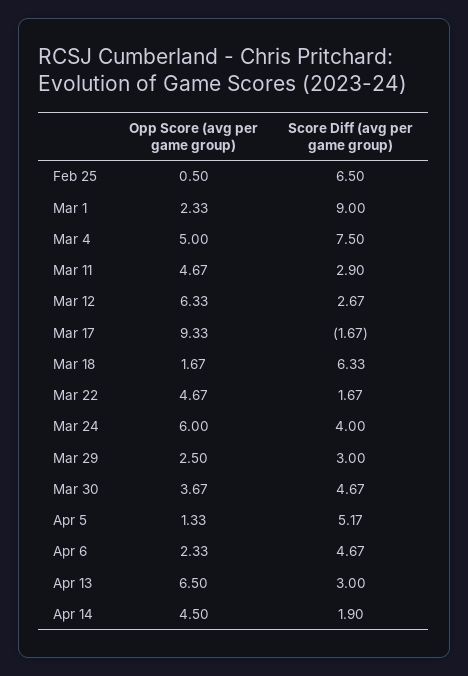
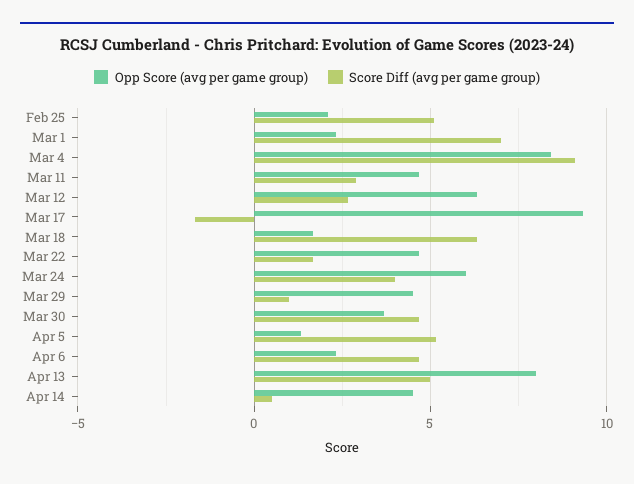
Opp Score (avg per game group), Feb 25: 0.5 -> 2
Score Diff (avg per game group), Feb 25: 6.5 -> 5
Score Diff (avg per game group), Mar 1: 9 -> 7
Opp Score (avg per game group), Mar 4: 5 -> 8.5
Score Diff (avg per game group), Mar 4: 7.5 -> 9
Opp Score (avg per game group), Mar 29: 2.5 -> 4.5
Score Diff (avg per game group), Mar 29: 3 -> 1
Opp Score (avg per game group), Apr 13: 6.5 -> 8
Score Diff (avg per game group), Apr 13: 3 -> 5
Score Diff (avg per game group), Apr 14: 1.9 -> 0.5

